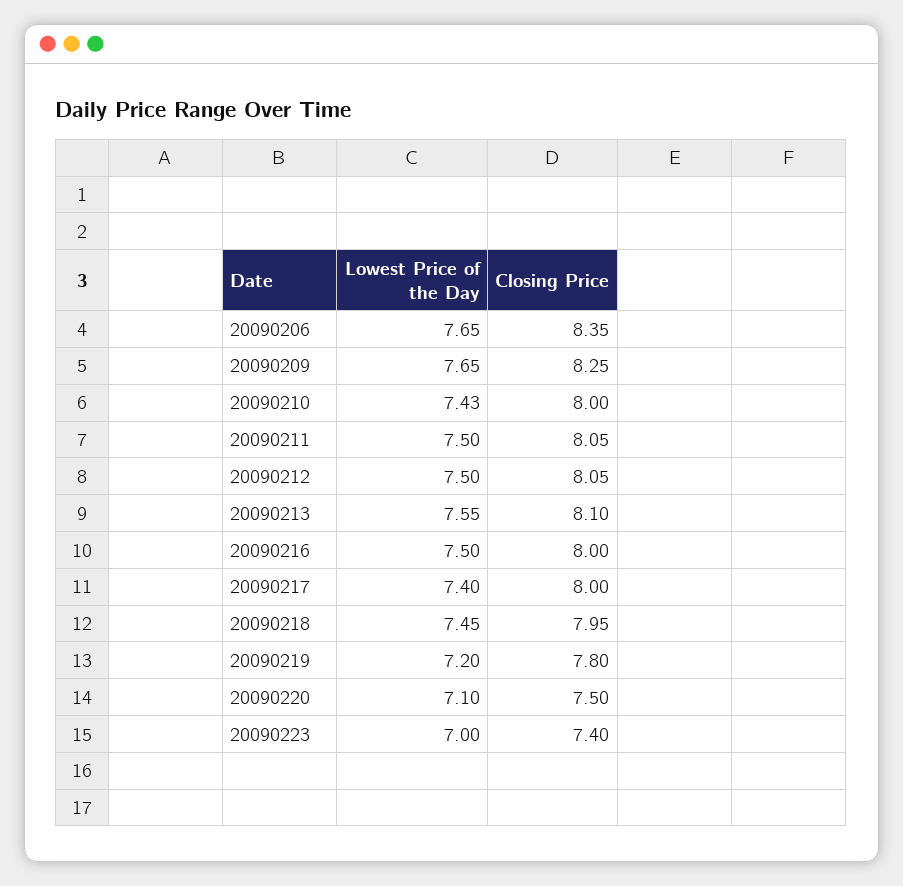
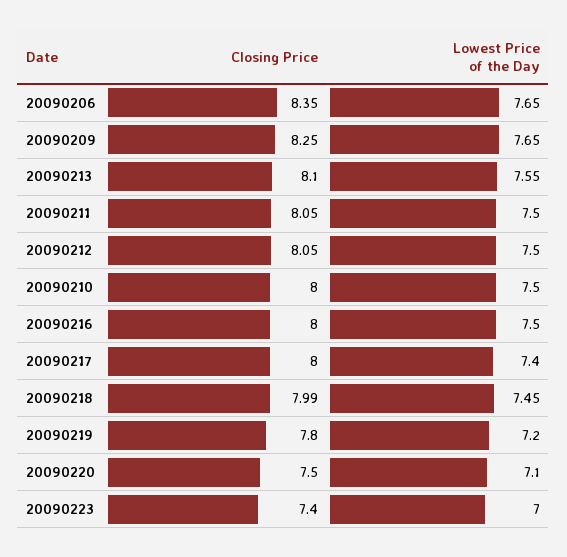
Lowest Price of the Day, 20090210: 7.43 -> 7.5
Closing Price, 20090218: 7.95 -> 7.99

